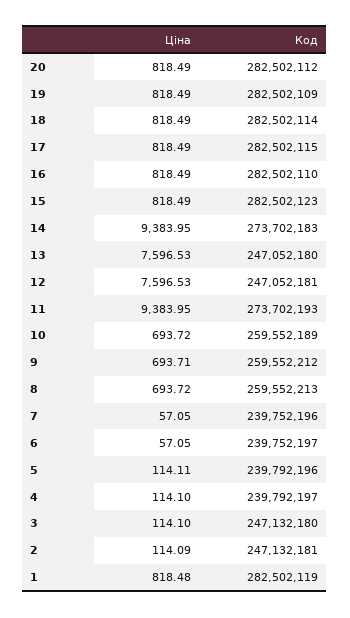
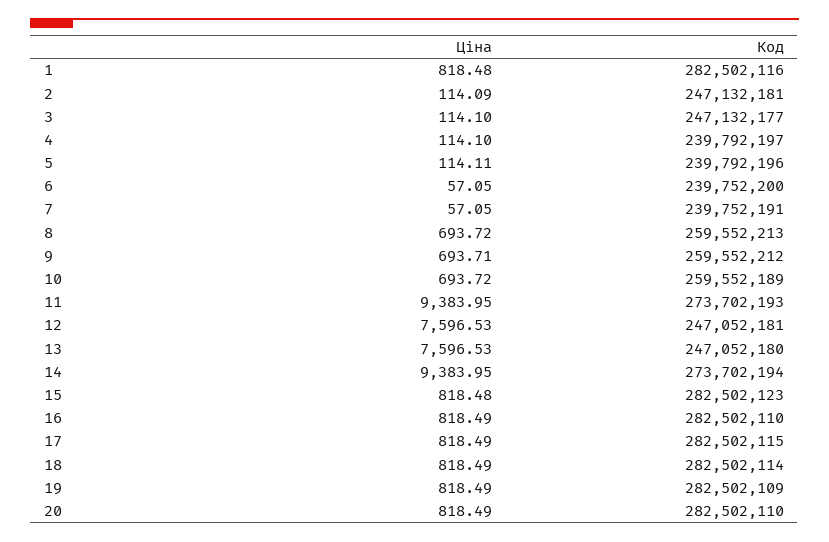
Код, 20: 282502112 -> 282502110
Ціна, 15: 818.49 -> 818.48
Код, 14: 273702183 -> 273702194
Код, 7: 239752196 -> 239752191
Код, 6: 239752197 -> 239752200
Код, 3: 247132180 -> 247132177
Код, 1: 282502119 -> 282502116

